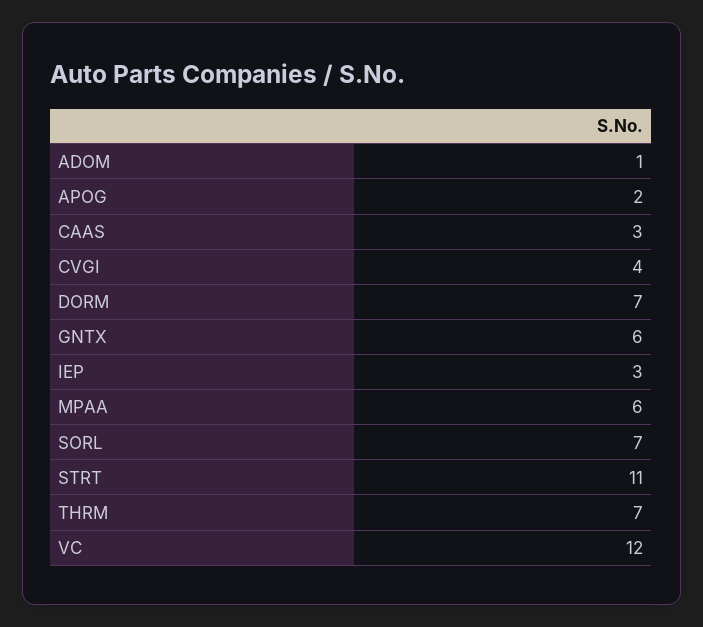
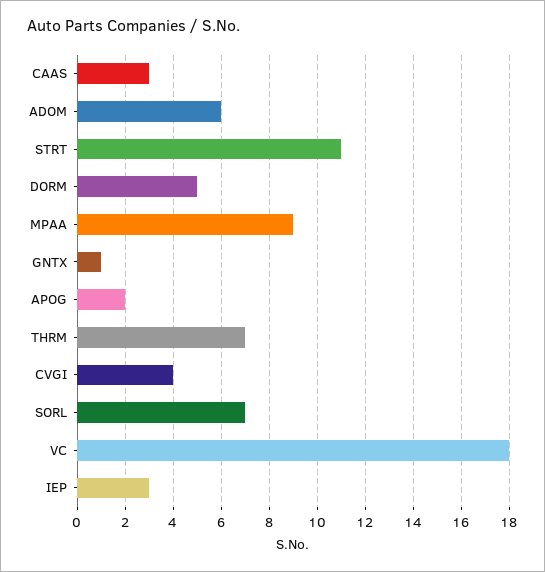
ADOM: 1 -> 6
DORM: 7 -> 5
GNTX: 6 -> 1
MPAA: 6 -> 9
VC: 12 -> 18

